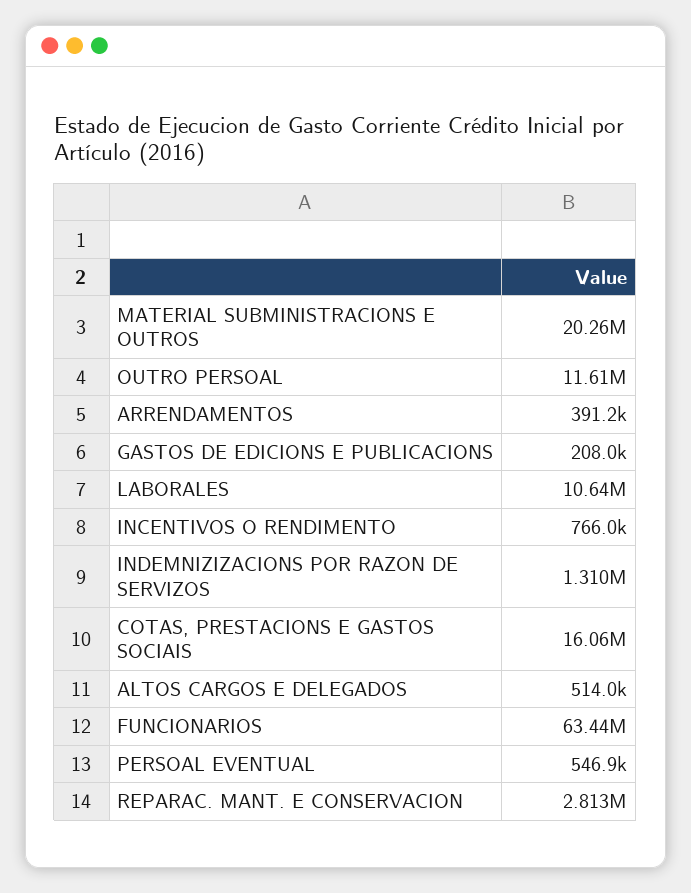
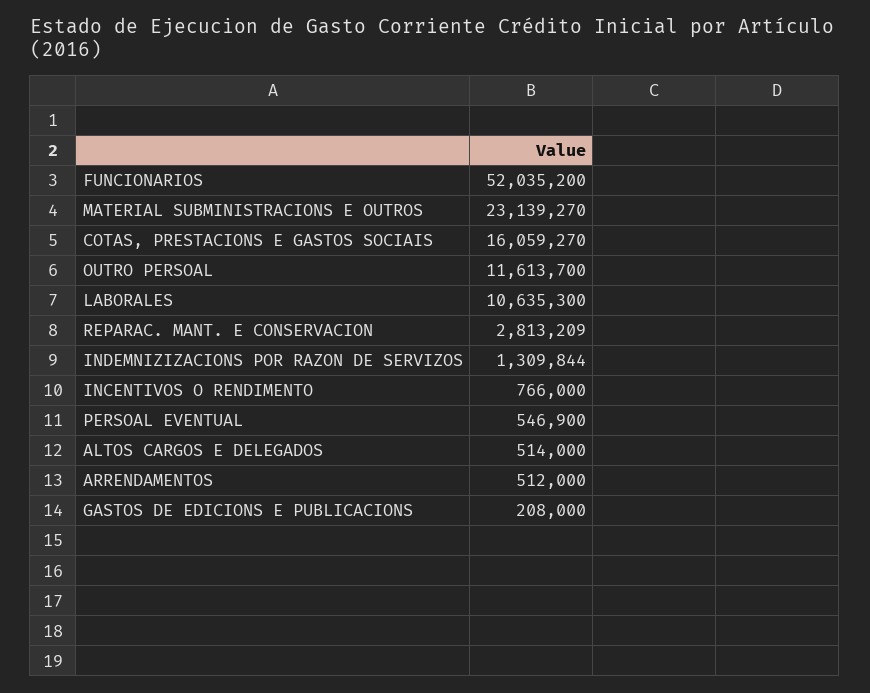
MATERIAL SUBMINISTRACIONS E OUTROS: 20260000 -> 23139270
ARRENDAMENTOS: 391200 -> 512000
FUNCIONARIOS: 63440000 -> 52035200

